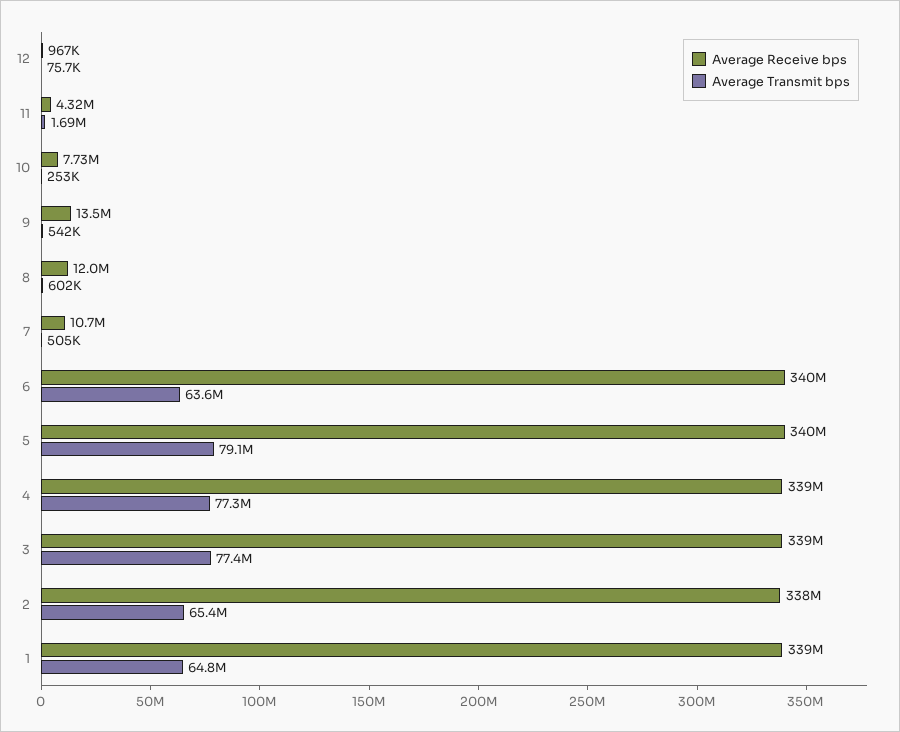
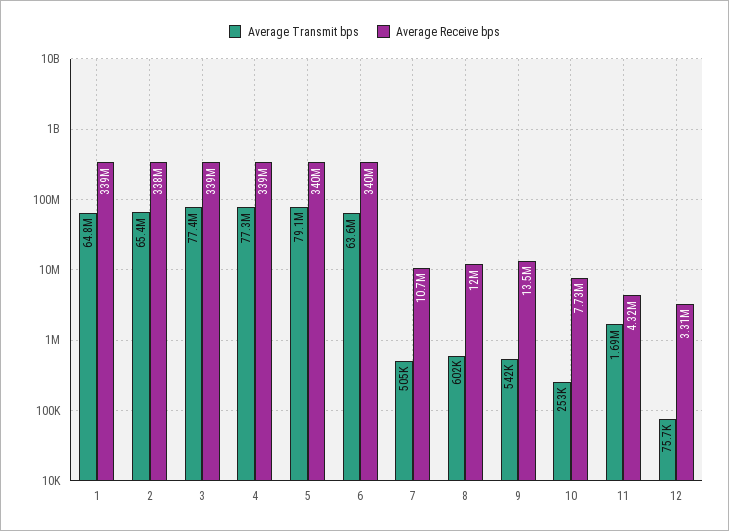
Average Receive bps, 12: 967000 -> 3310000

